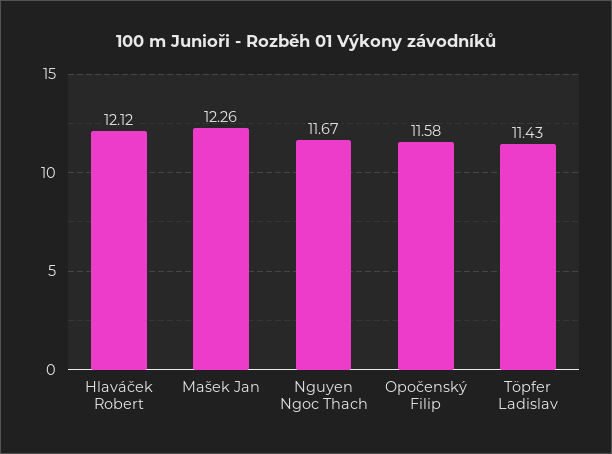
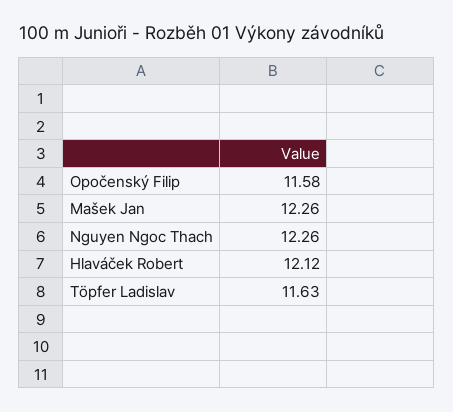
Nguyen Ngoc Thach: 11.67 -> 12.26
Töpfer Ladislav: 11.43 -> 11.63

